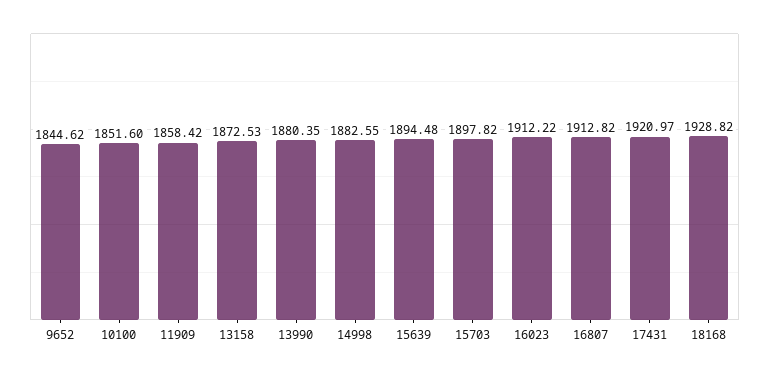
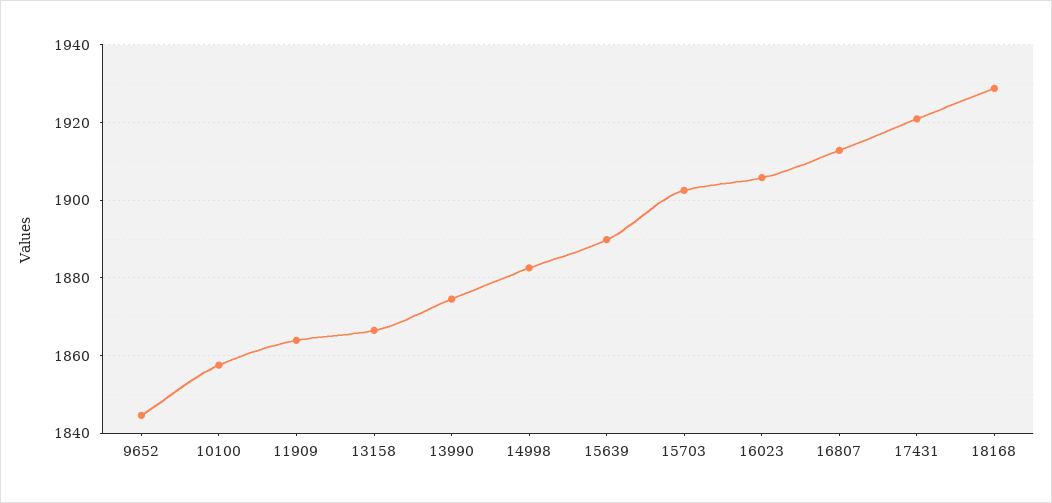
10100: 1851.6 -> 1858
11909: 1858.42 -> 1864
13158: 1872.53 -> 1866
13990: 1880.35 -> 1874
15639: 1894.48 -> 1890
15703: 1897.82 -> 1902
16023: 1912.22 -> 1906

